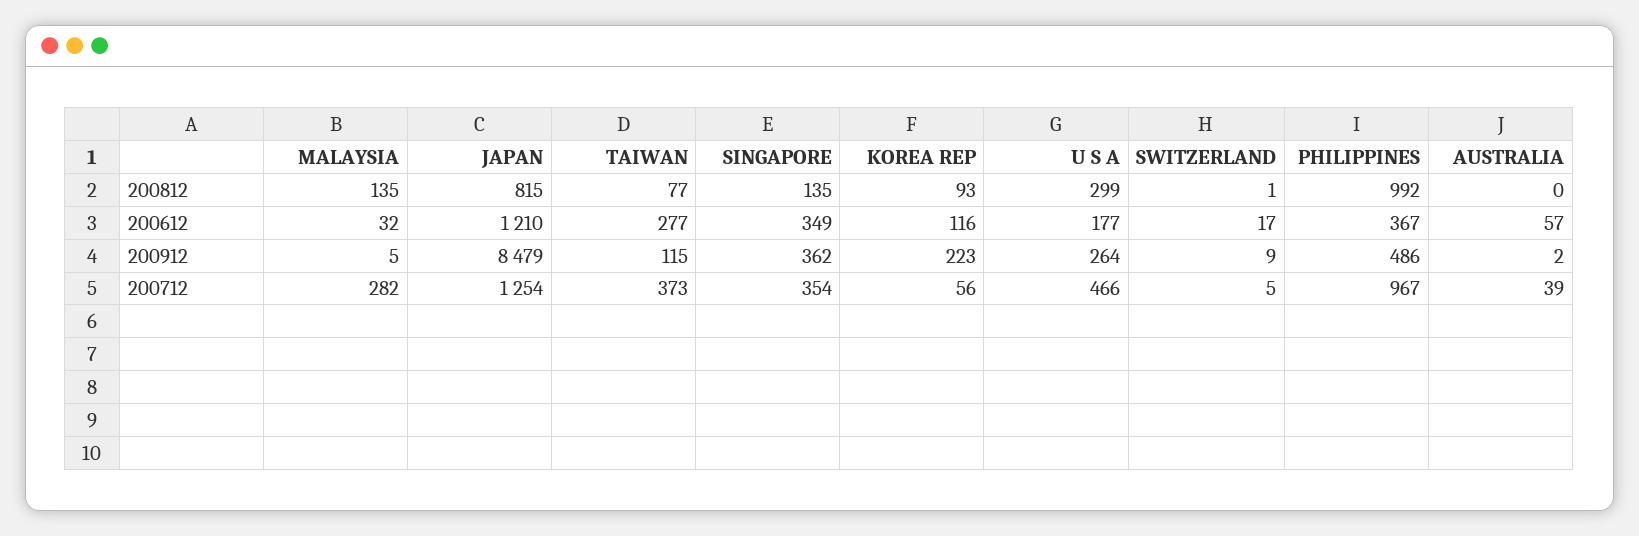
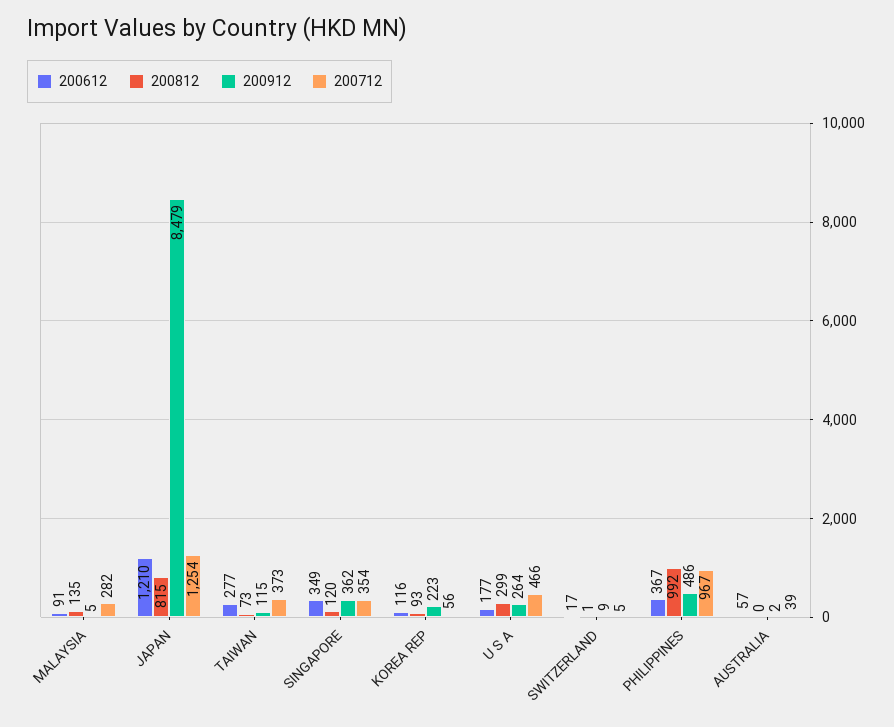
200812, TAIWAN: 77 -> 73
200812, SINGAPORE: 135 -> 120
200612, MALAYSIA: 32 -> 91

